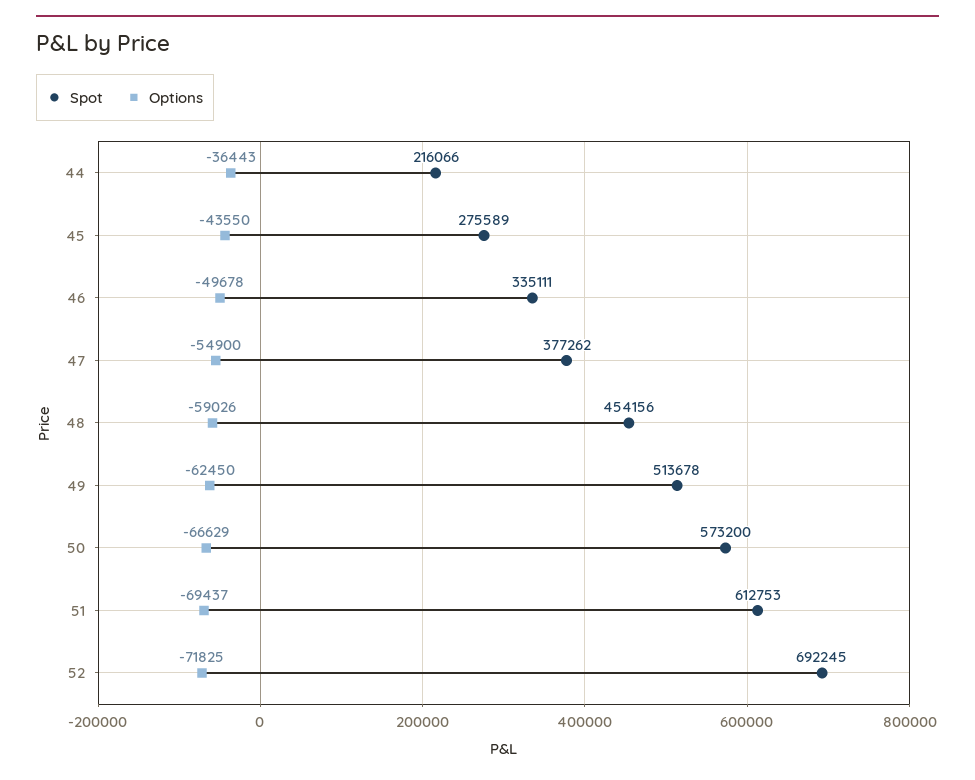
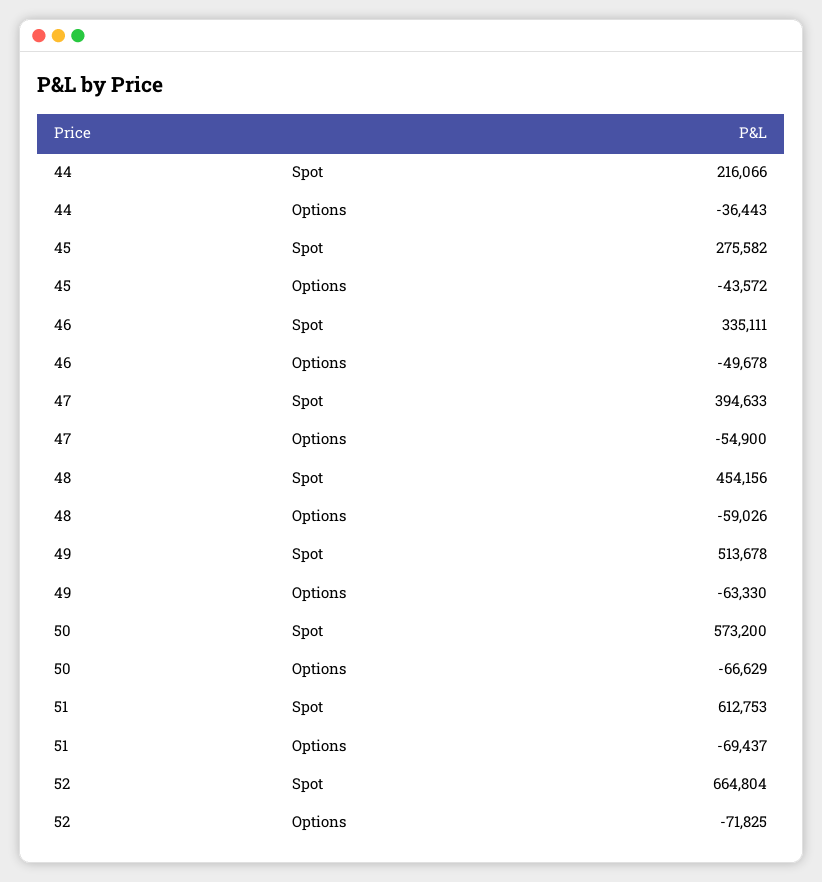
Spot, 45: 275589 -> 275582
Options, 45: -43550 -> -43572
Spot, 47: 377262 -> 394633
Options, 49: -62450 -> -63330
Spot, 52: 692245 -> 664804

